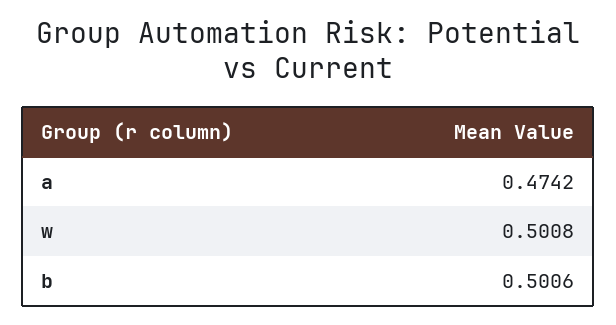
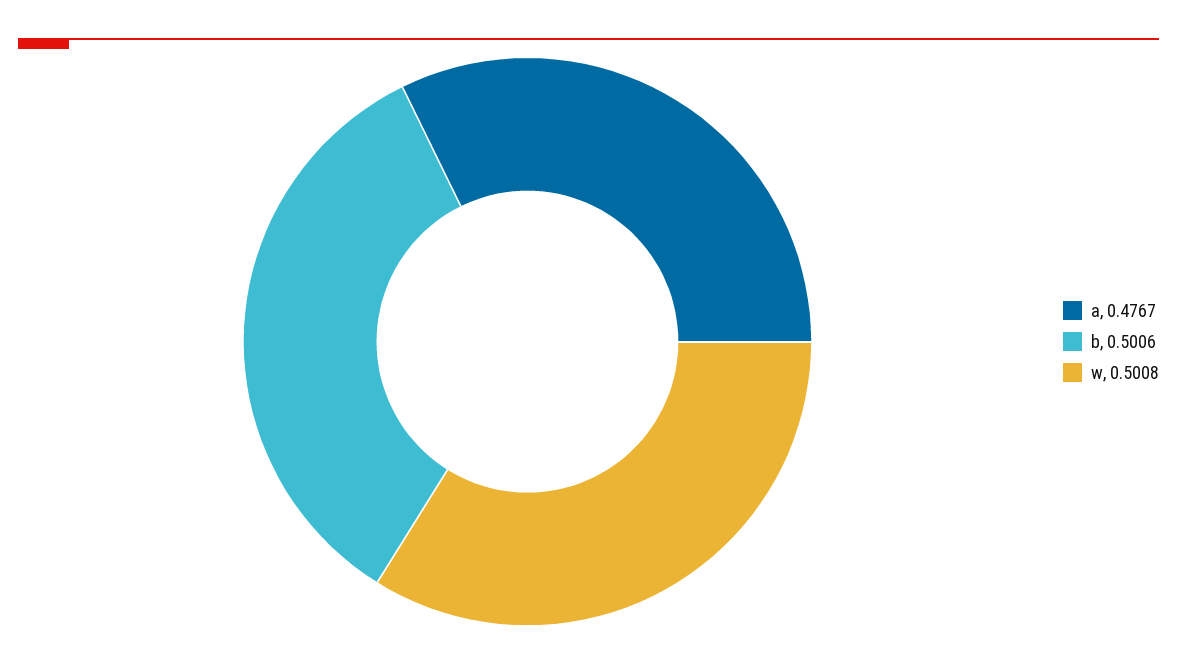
a: 0.4742 -> 0.4767

